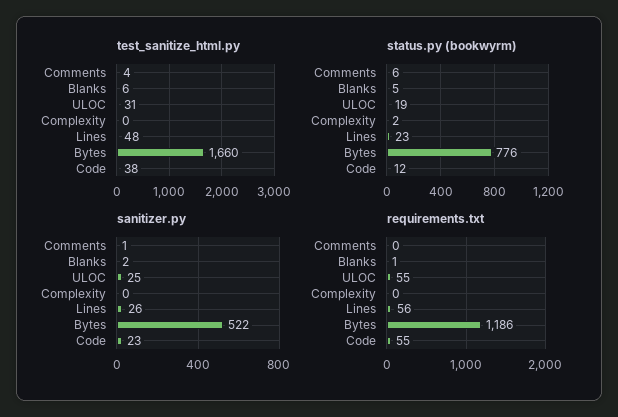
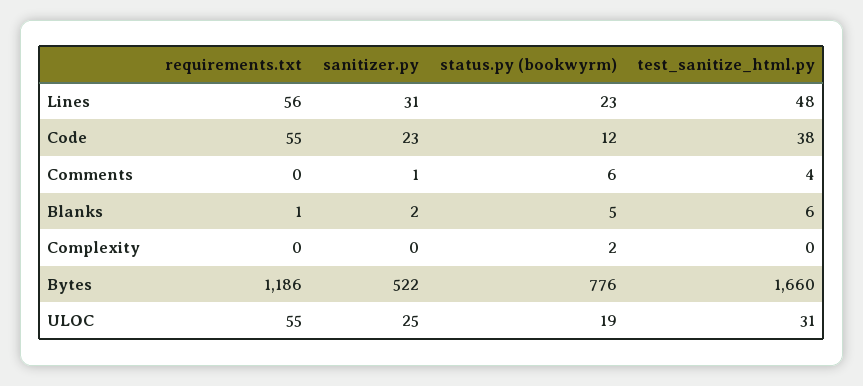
sanitizer.py, Lines: 26 -> 31

